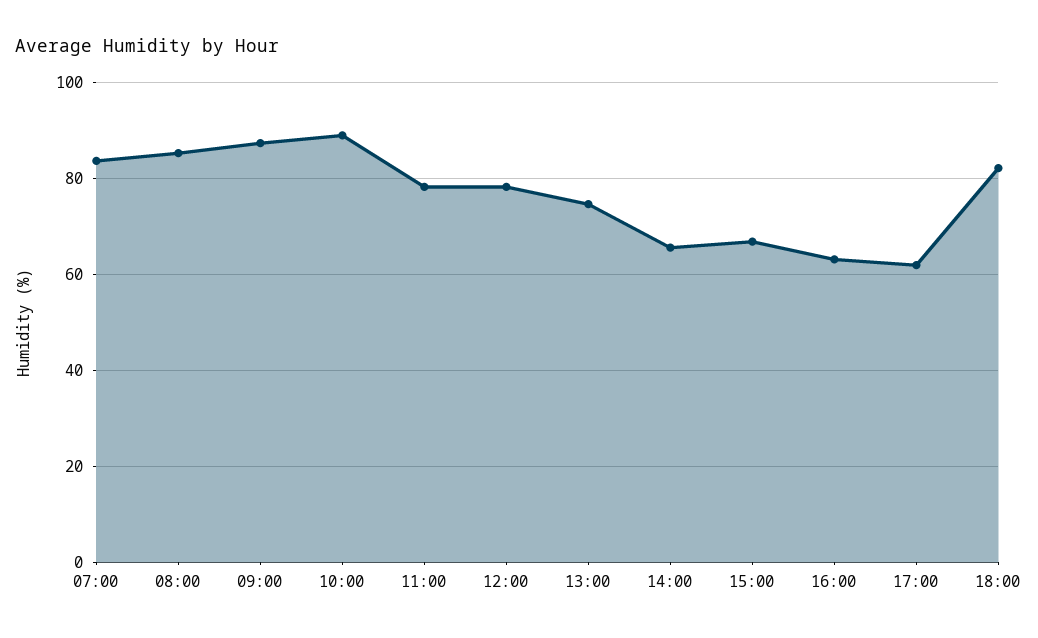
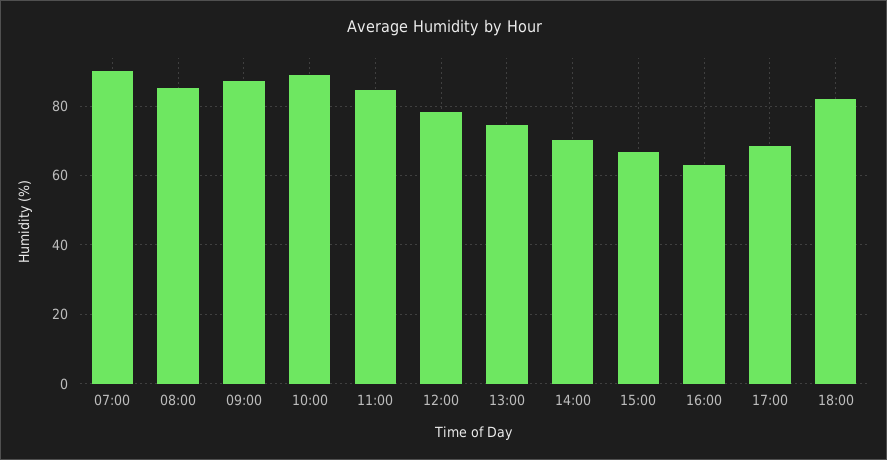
07:00: 84 -> 90
11:00: 78 -> 84
14:00: 66 -> 70
17:00: 62 -> 68

